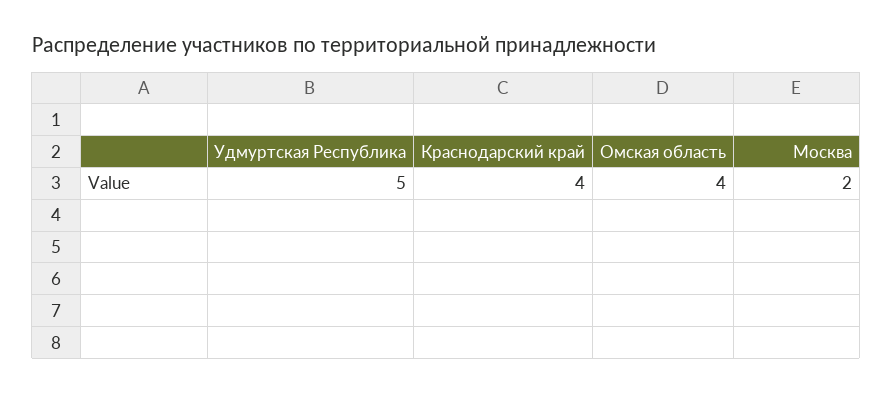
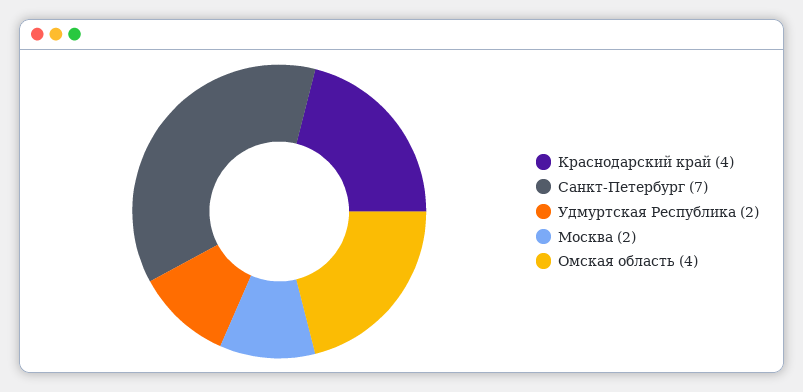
Удмуртская Республика: 5 -> 2
Санкт-Петербург: none -> 7

